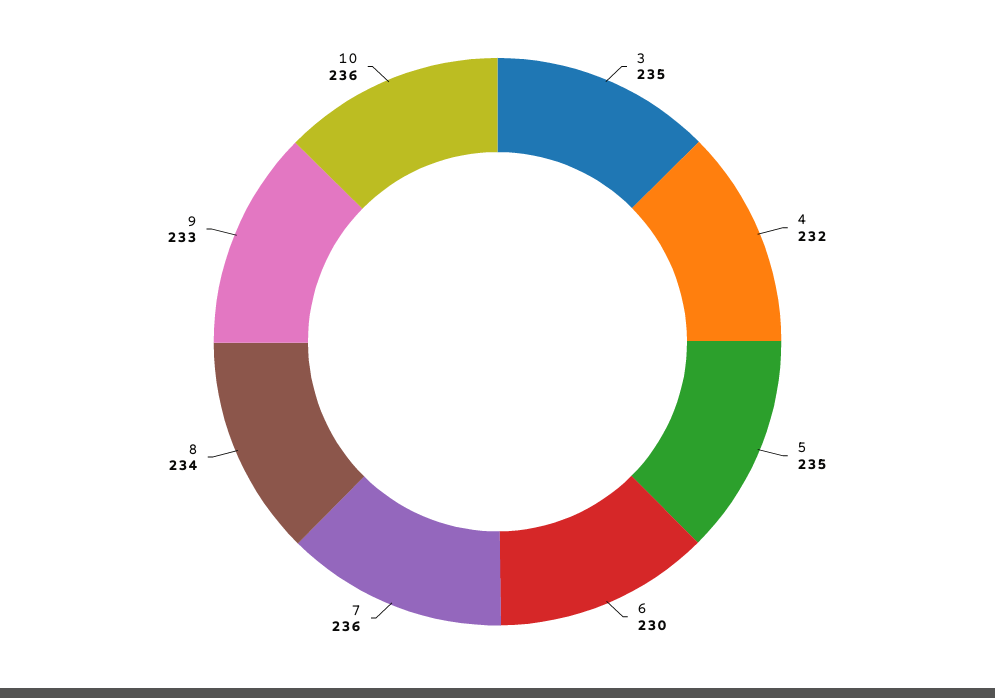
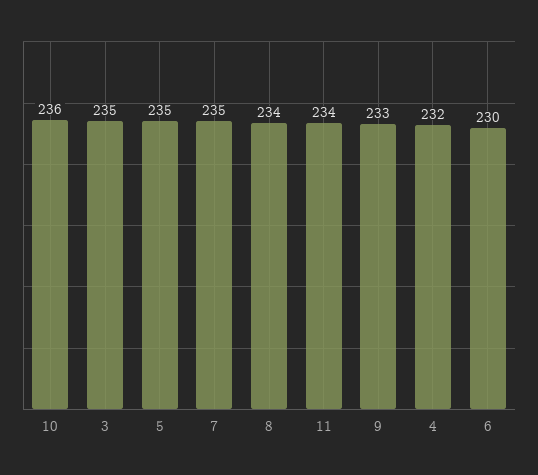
7: 236 -> 235
11: none -> 234

